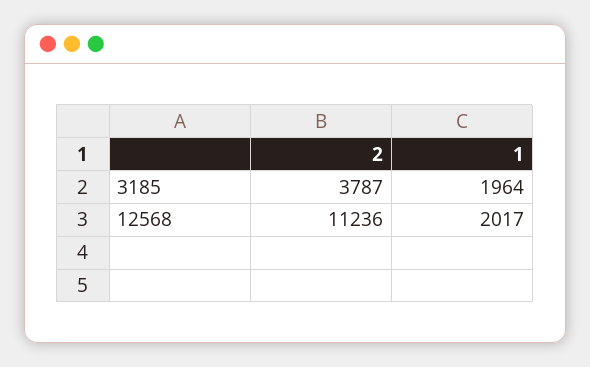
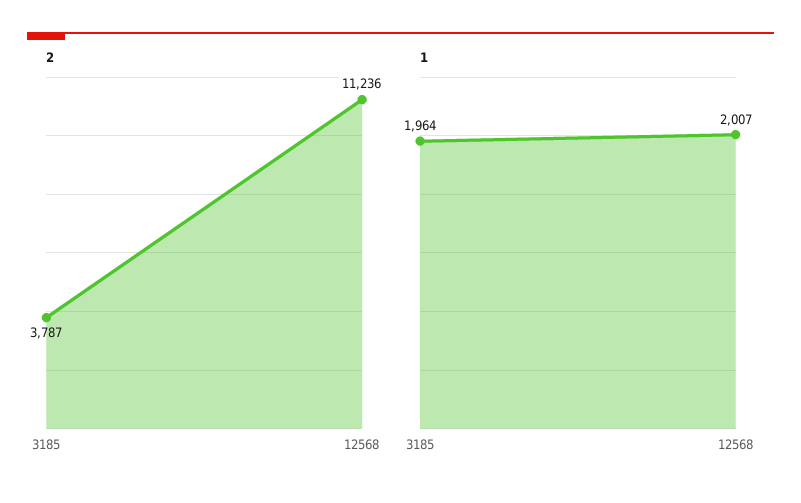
1, 12568: 2017 -> 2007

